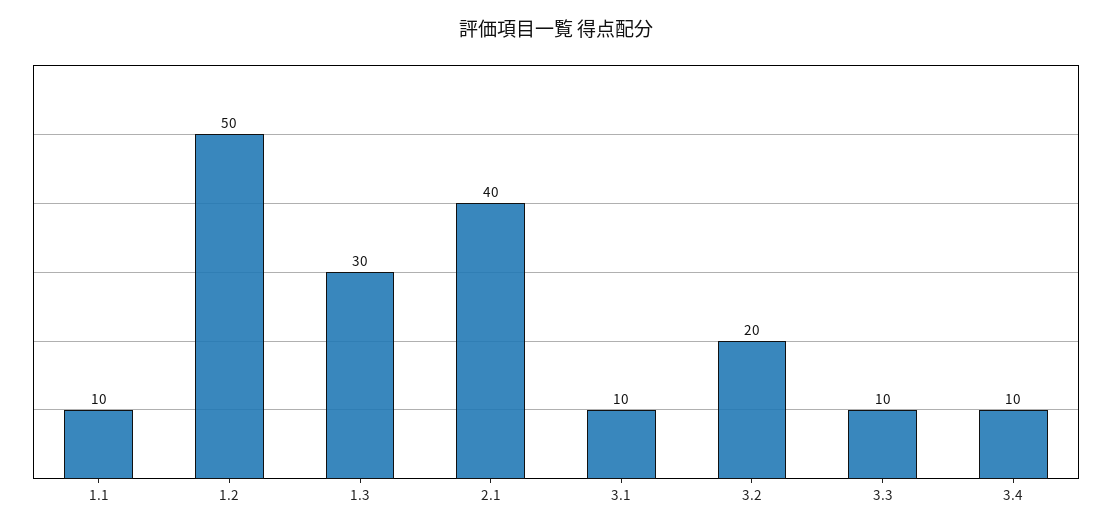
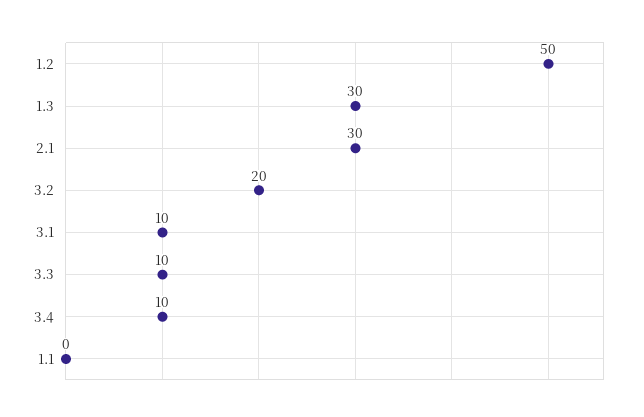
1.1: 10 -> 0
2.1: 40 -> 30

